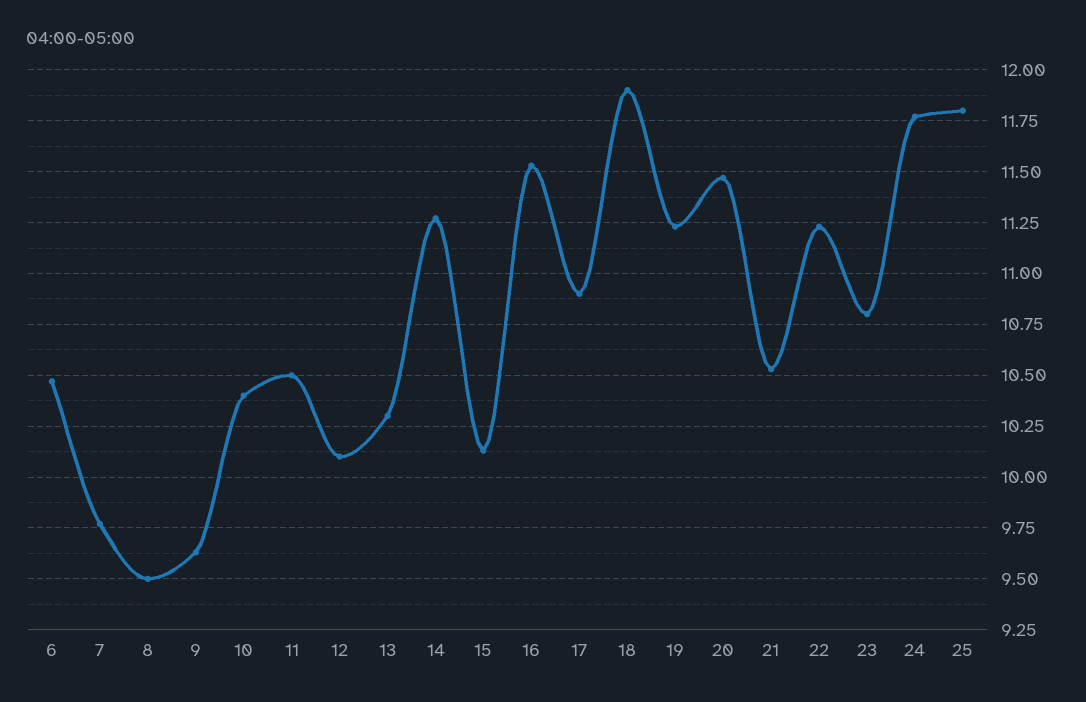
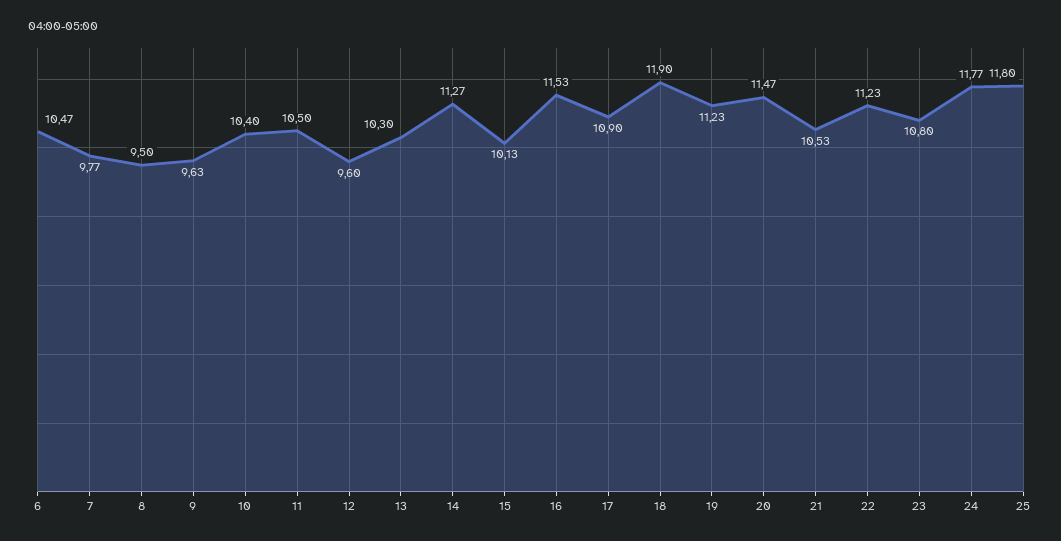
12: 10.1 -> 9.6

